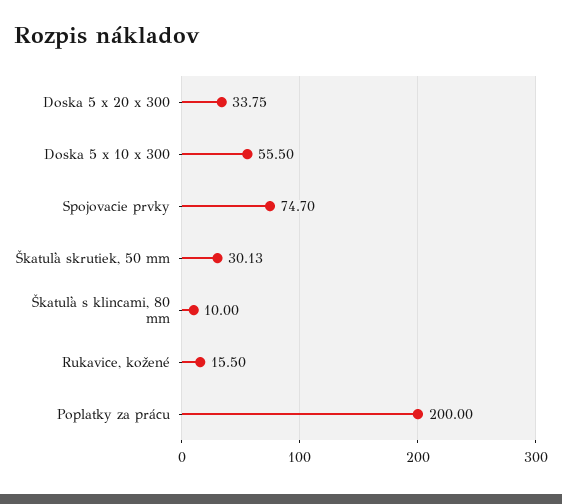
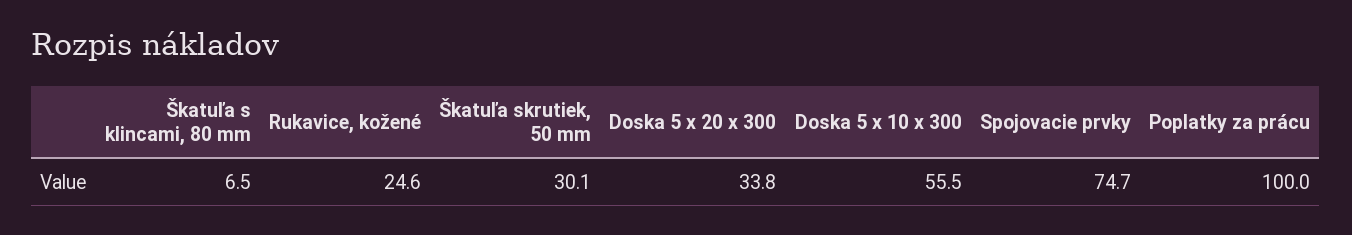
Škatuľa s klincami, 80 mm: 10 -> 6.5
Rukavice, kožené: 15.5 -> 24.6
Poplatky za prácu: 200 -> 100

